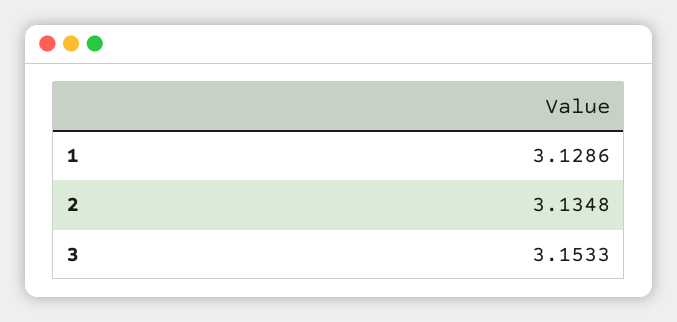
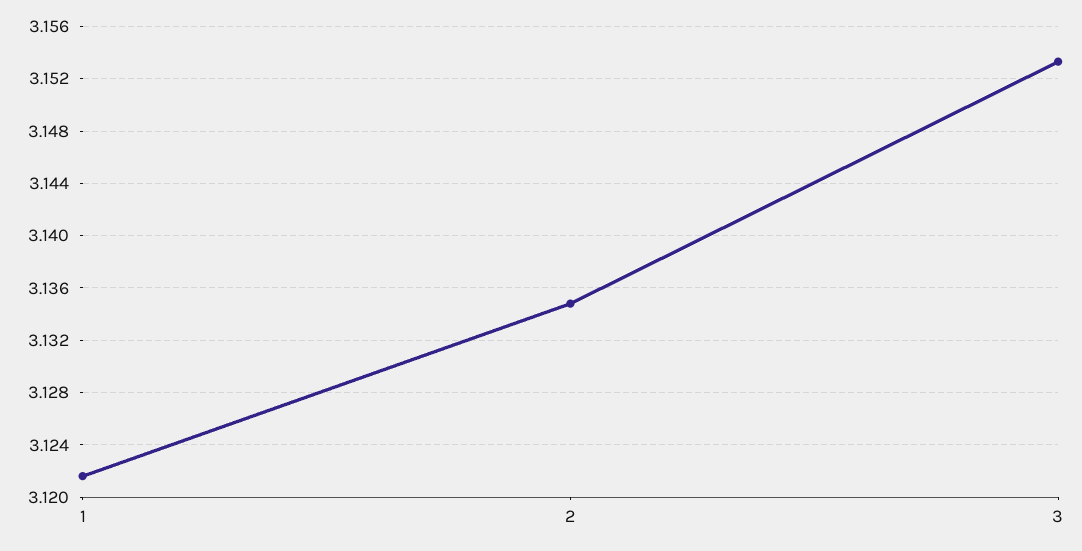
1: 3.1286 -> 3.1215

